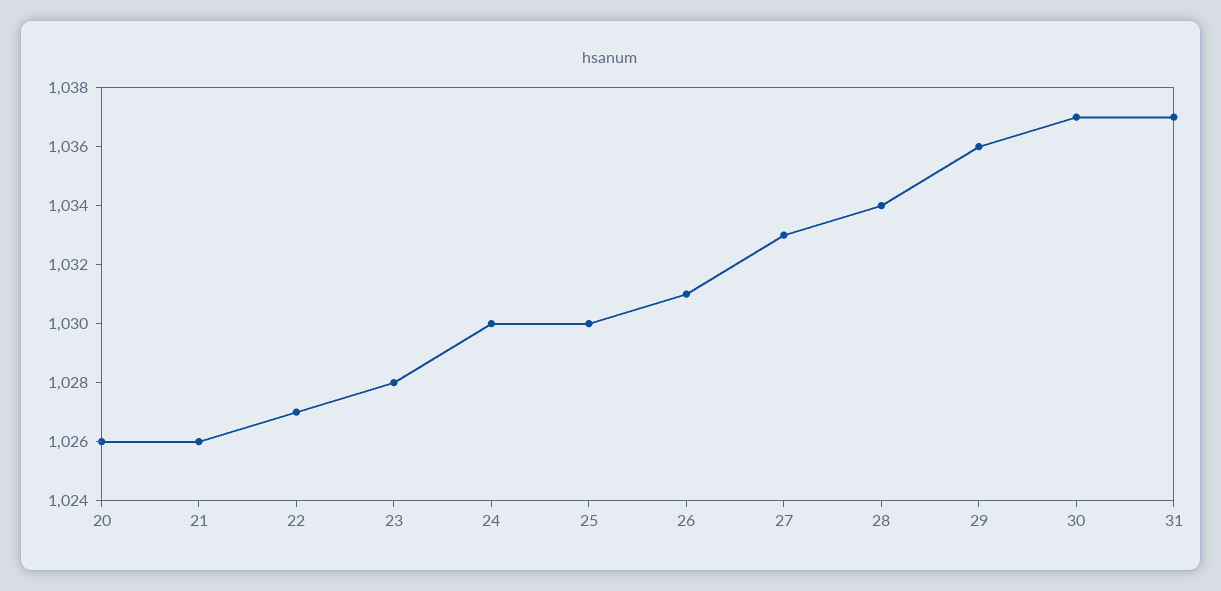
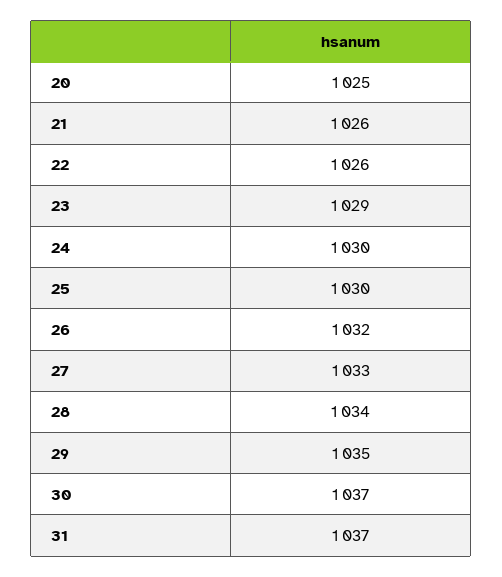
20: 1026 -> 1025
22: 1027 -> 1026
23: 1028 -> 1029
26: 1031 -> 1032
29: 1036 -> 1035

